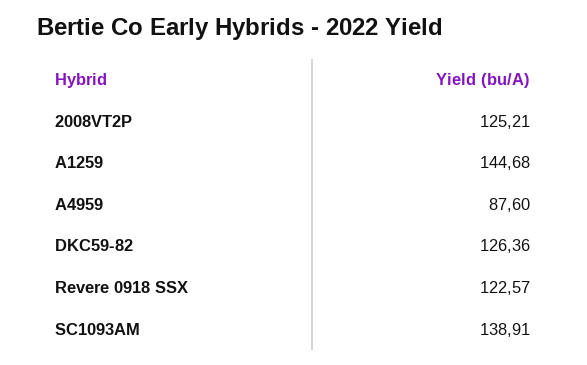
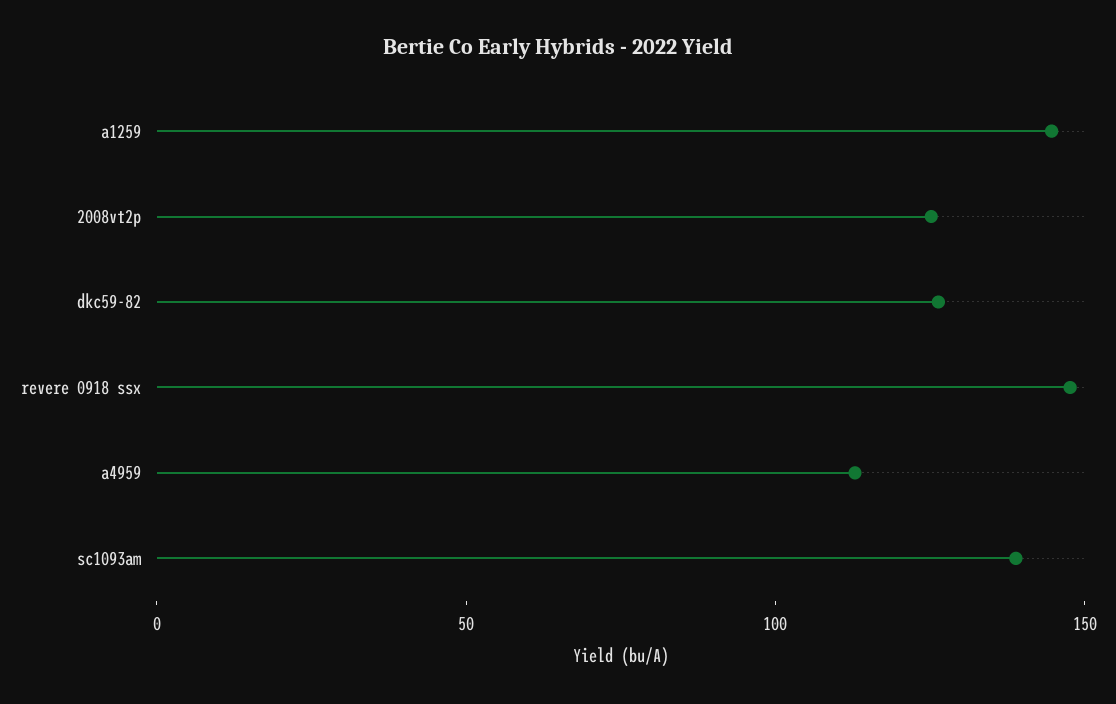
A4959: 87.6 -> 110
Revere 0918 SSX: 122.57 -> 150

